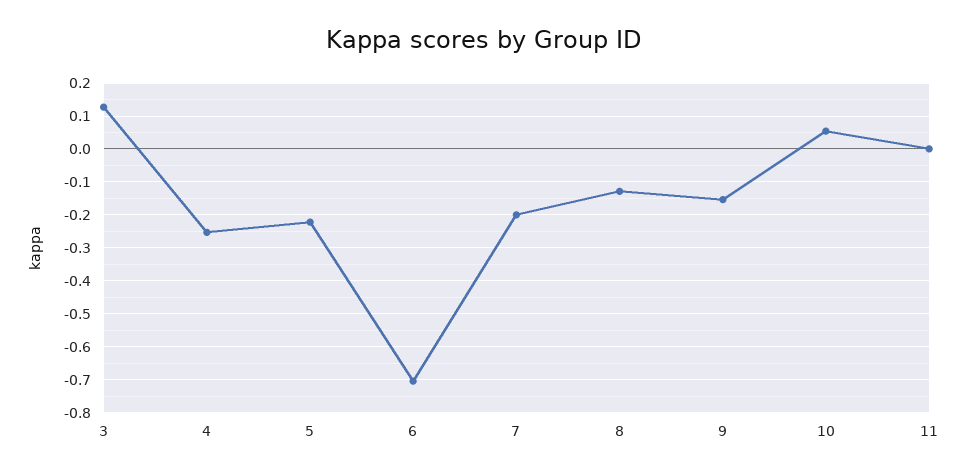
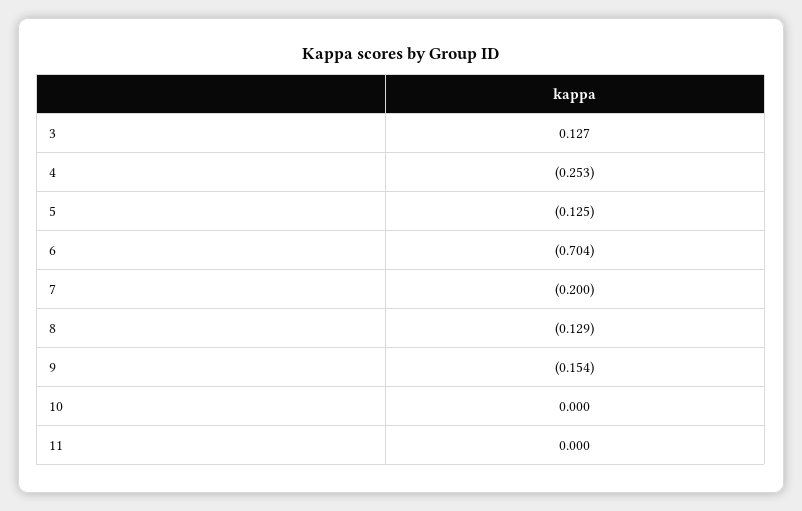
5: -0.22 -> -0.125
10: 0.06 -> 0

